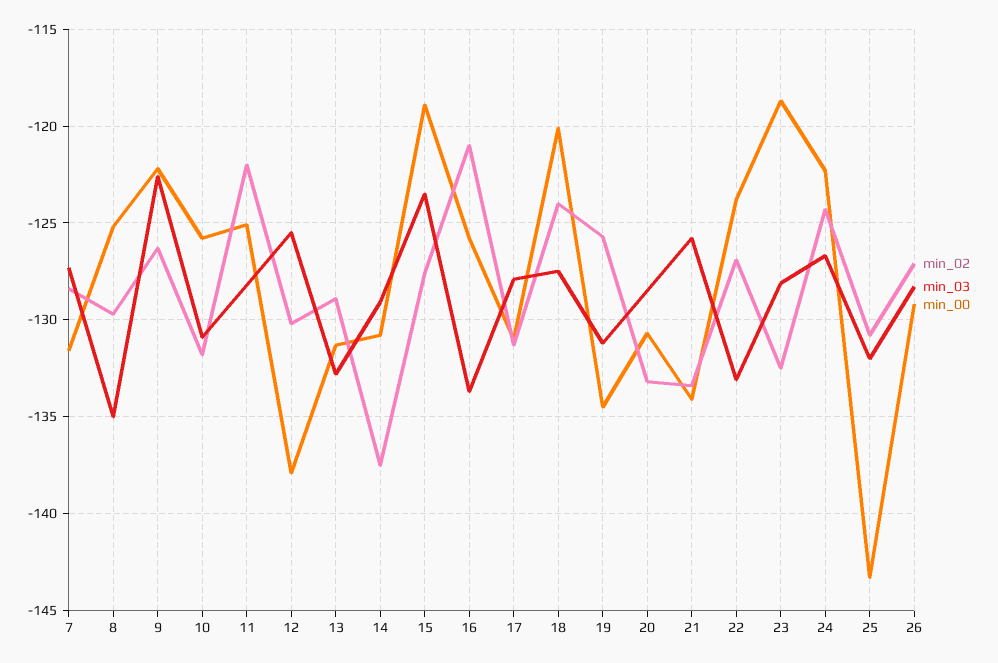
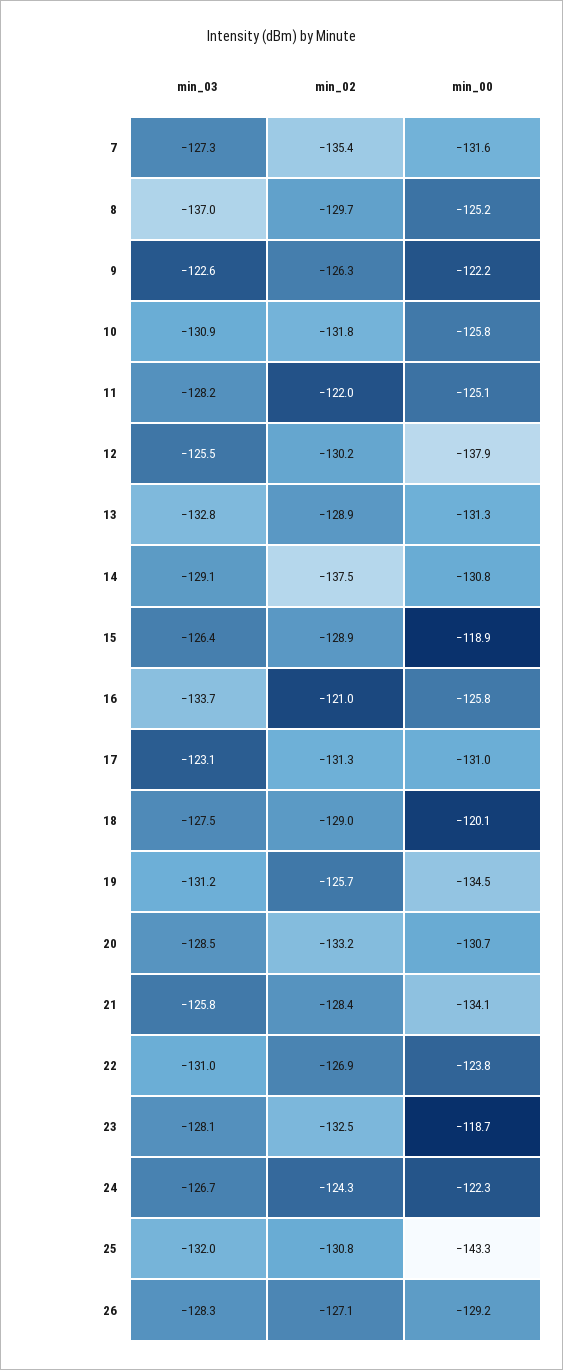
min_02, 7: -128.5 -> -135.4
min_03, 8: -135 -> -137
min_02, 15: -127.5 -> -128.9
min_03, 15: -123.5 -> -126.4
min_03, 17: -128 -> -123.1
min_02, 18: -124 -> -129
min_02, 21: -133.5 -> -128.4
min_03, 22: -133 -> -131

